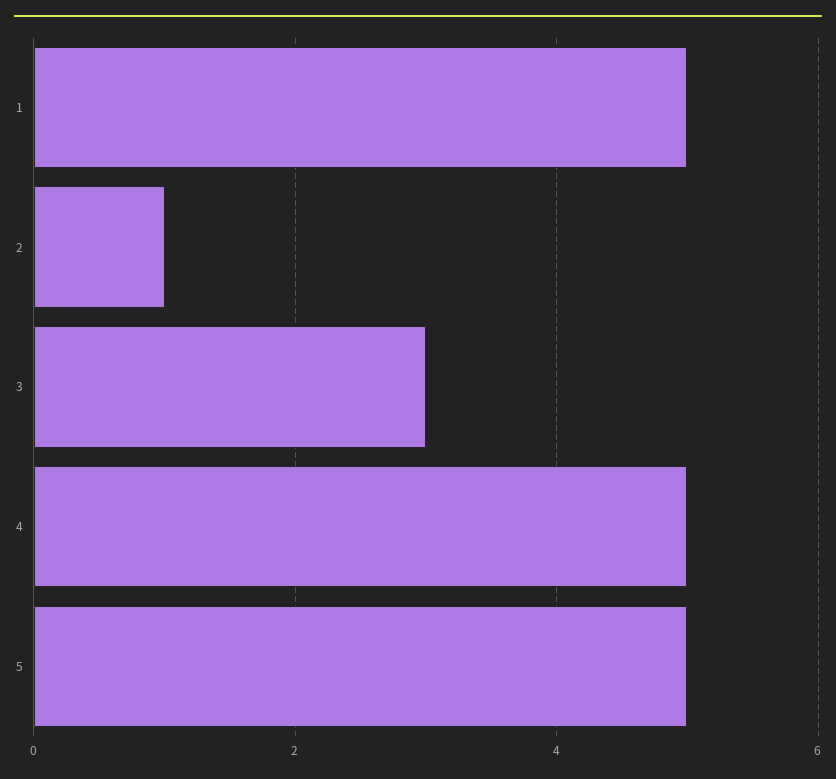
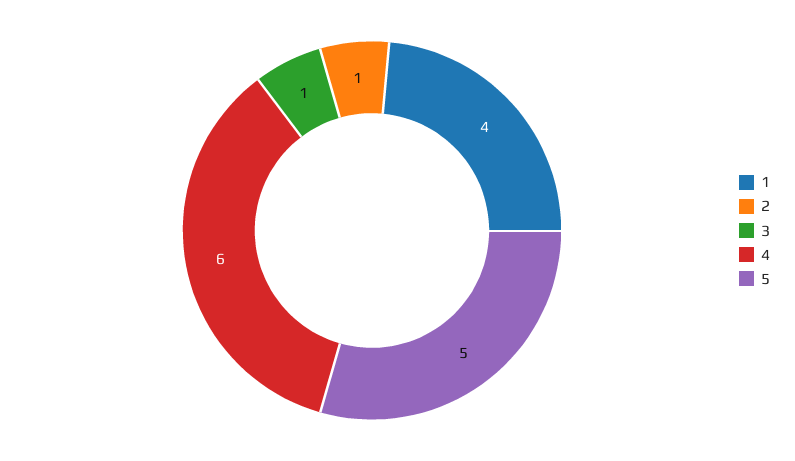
1: 5 -> 4
3: 3 -> 1
4: 5 -> 6

